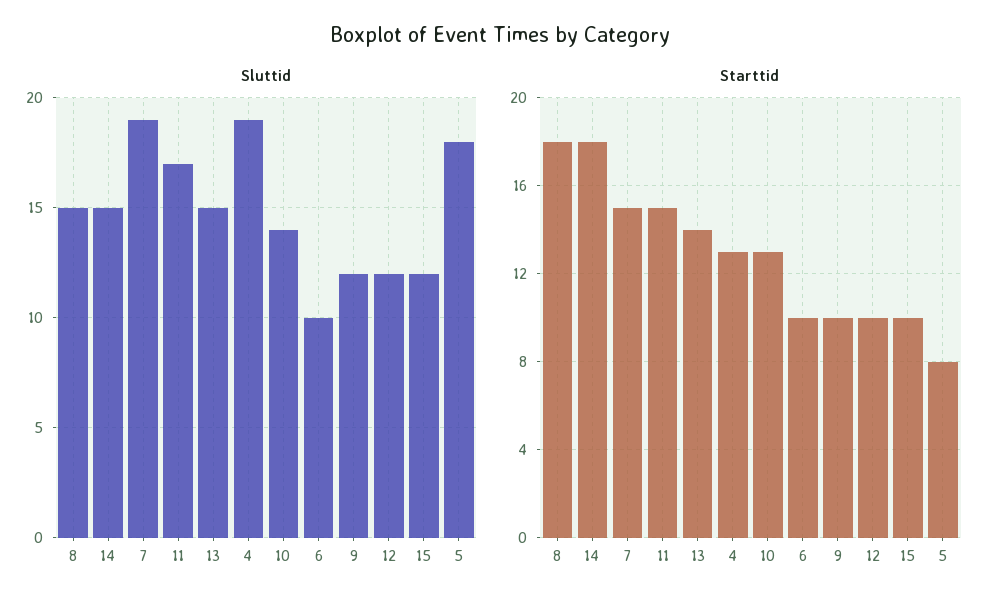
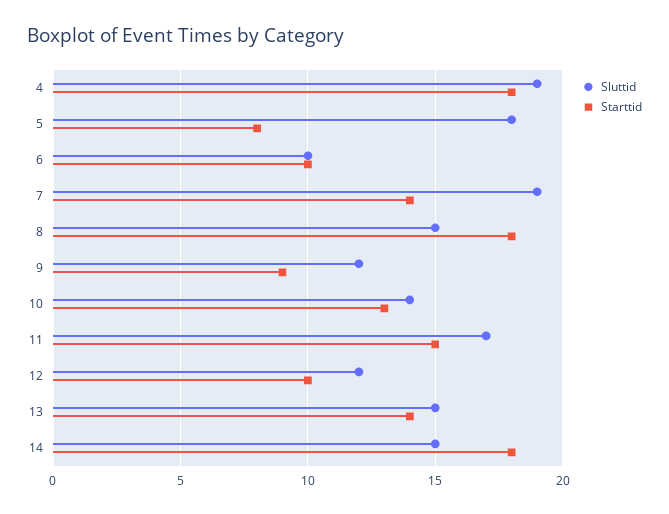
Sluttid, 15: 12 -> none
Starttid, 7: 15 -> 14
Starttid, 4: 13 -> 18
Starttid, 9: 10 -> 9
Starttid, 15: 10 -> none

